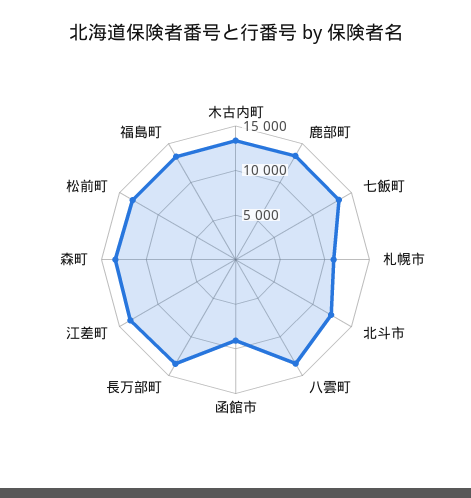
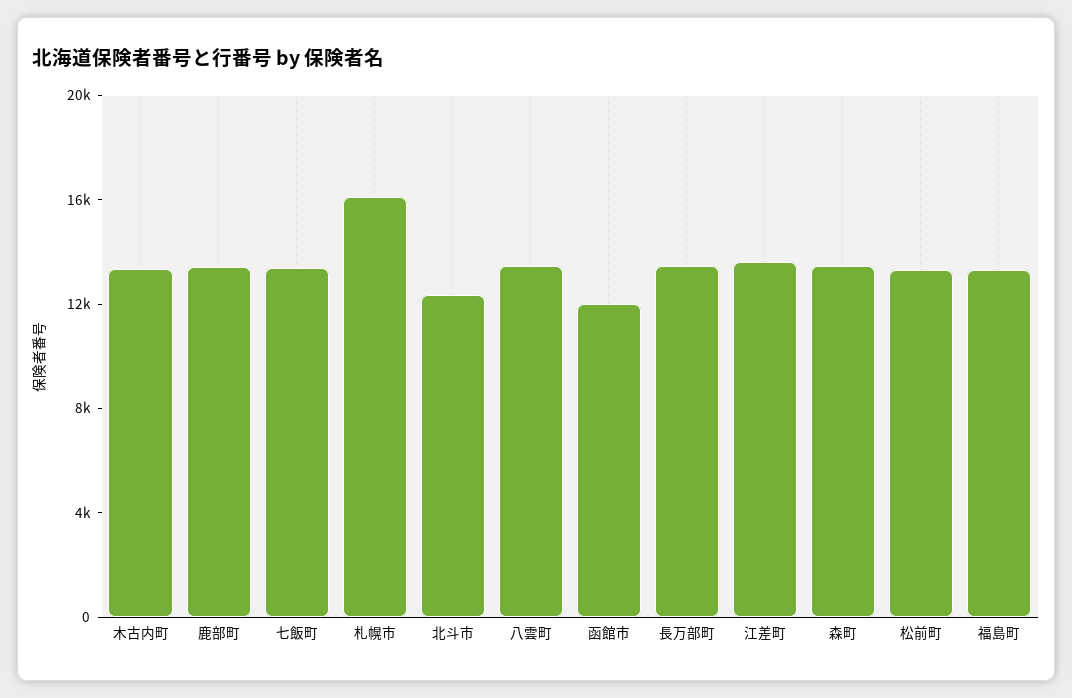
札幌市: 11000 -> 16000
函館市: 9000 -> 12000

